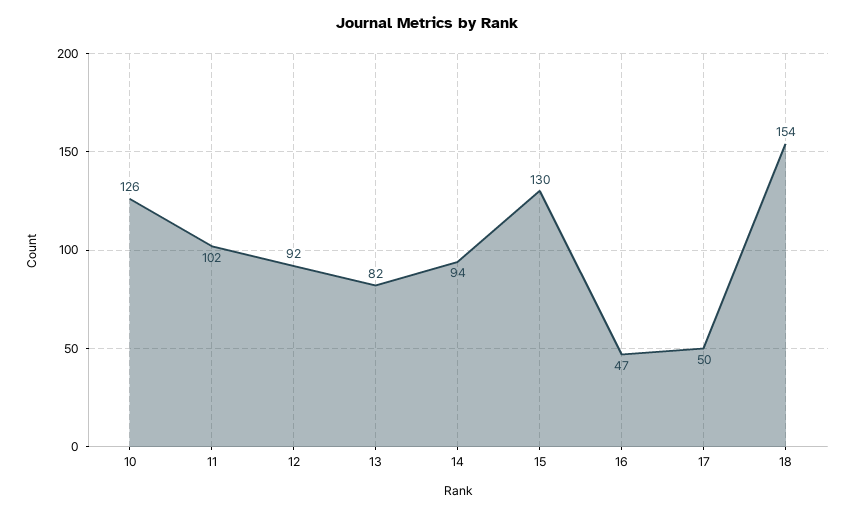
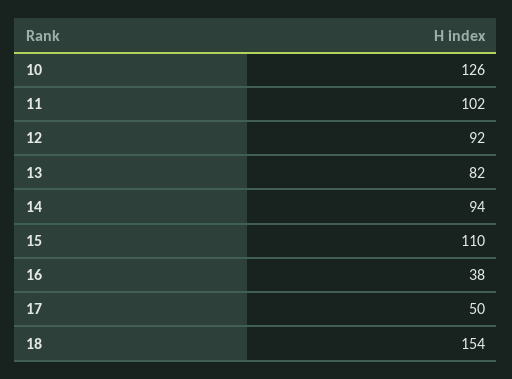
15: 130 -> 110
16: 47 -> 38

